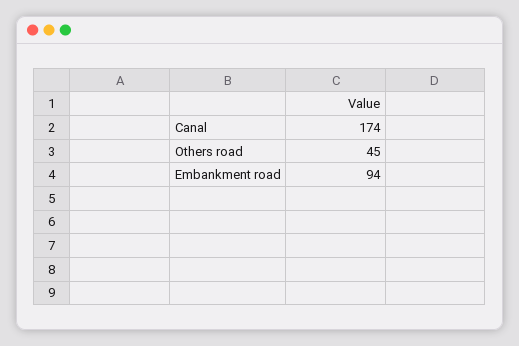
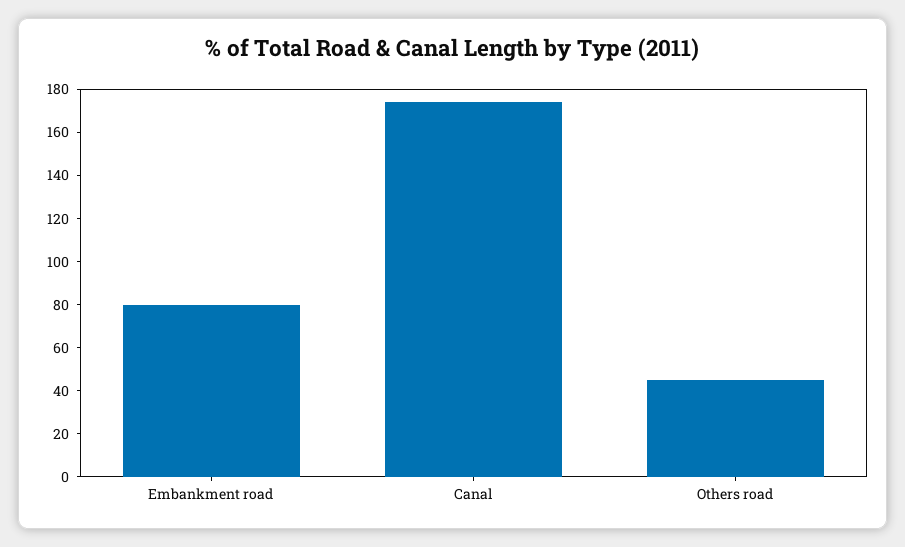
Embankment road: 94 -> 80

